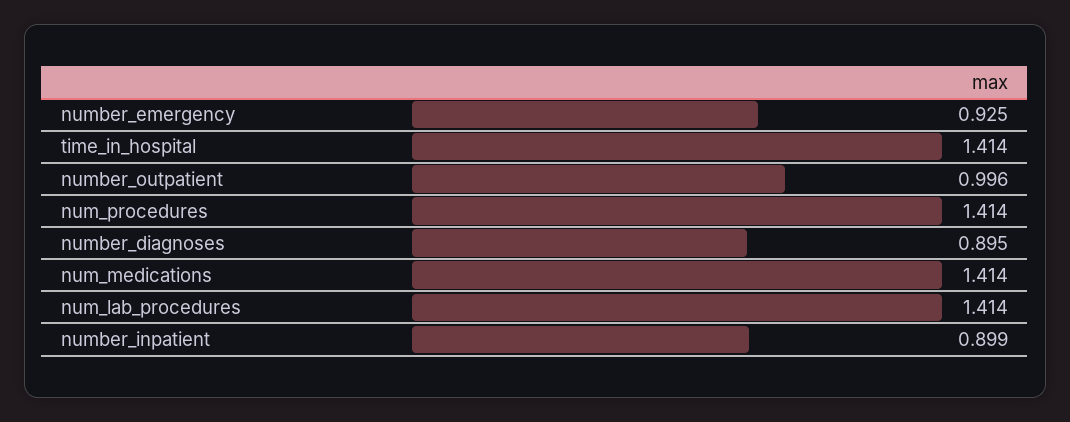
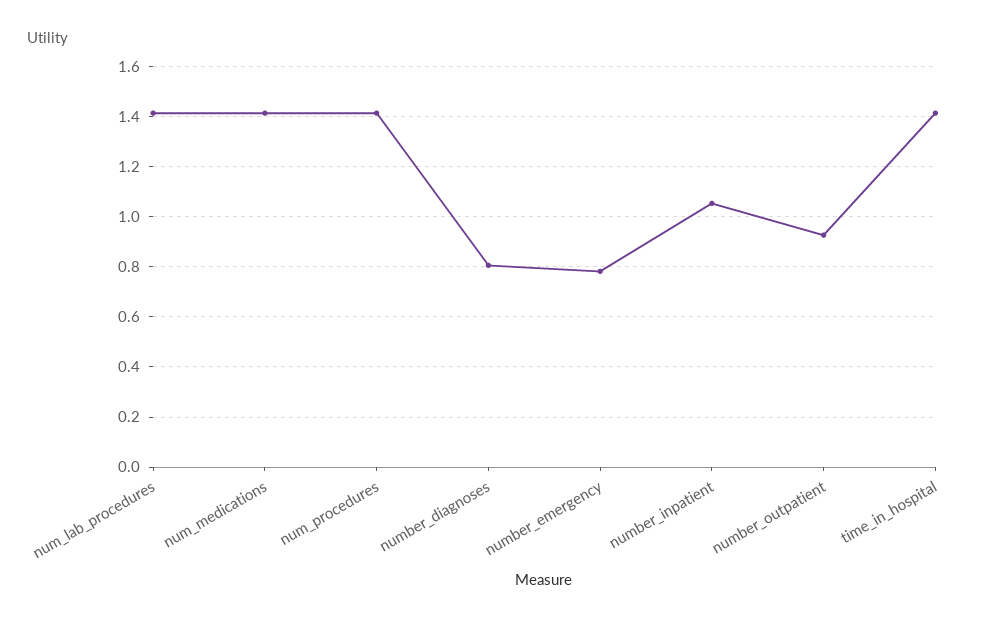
number_emergency: 0.925 -> 0.775
number_outpatient: 0.996 -> 0.925
number_diagnoses: 0.895 -> 0.8
number_inpatient: 0.899 -> 1.05

